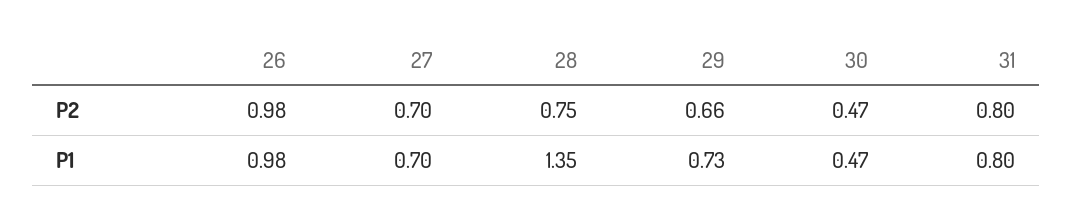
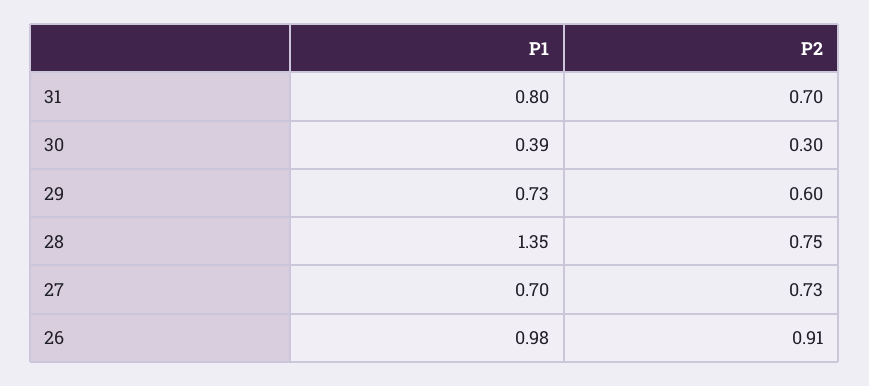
26, P2: 0.98 -> 0.91
27, P2: 0.7 -> 0.73
29, P2: 0.66 -> 0.6
30, P2: 0.47 -> 0.3
31, P2: 0.8 -> 0.7
30, P1: 0.47 -> 0.39

